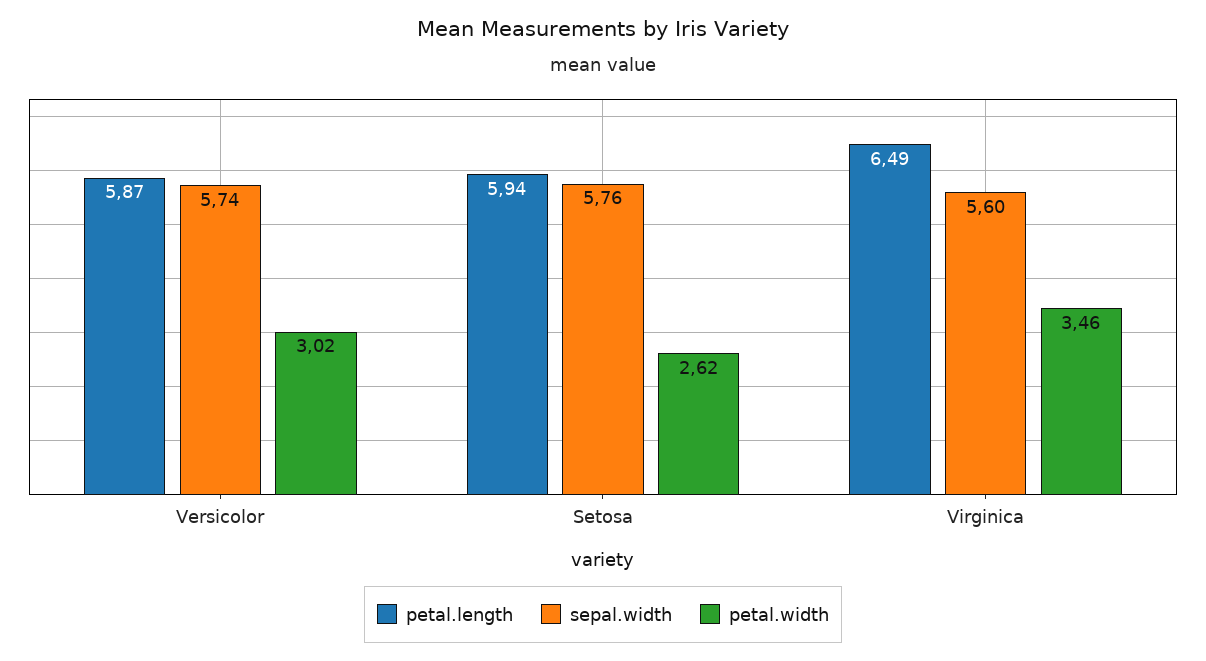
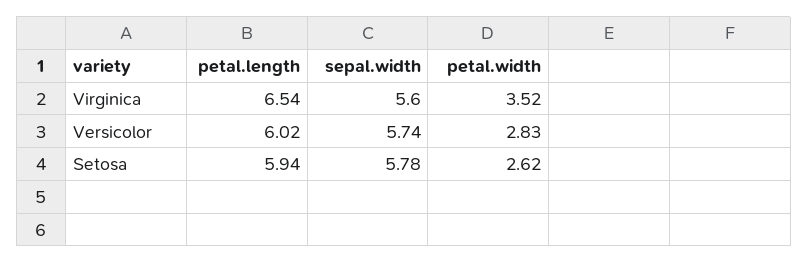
petal.length, Versicolor: 5.87 -> 6.02
petal.width, Versicolor: 3.02 -> 2.83
sepal.width, Setosa: 5.76 -> 5.78
petal.length, Virginica: 6.49 -> 6.54
petal.width, Virginica: 3.46 -> 3.52

